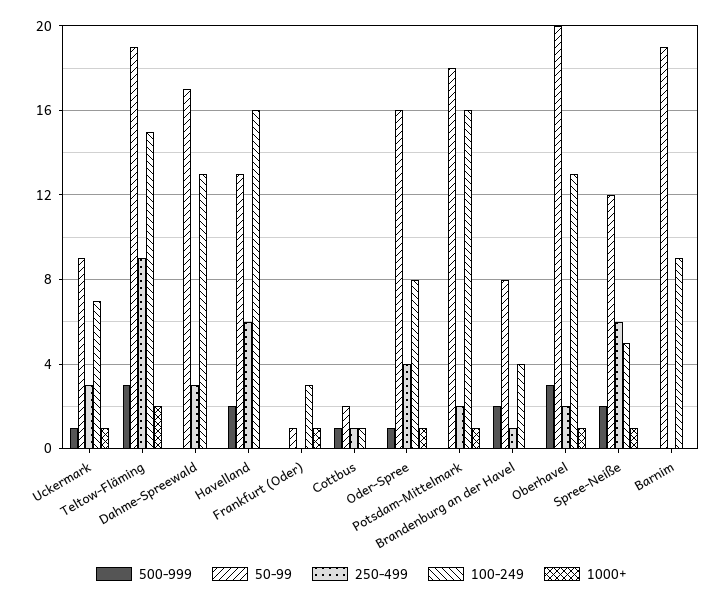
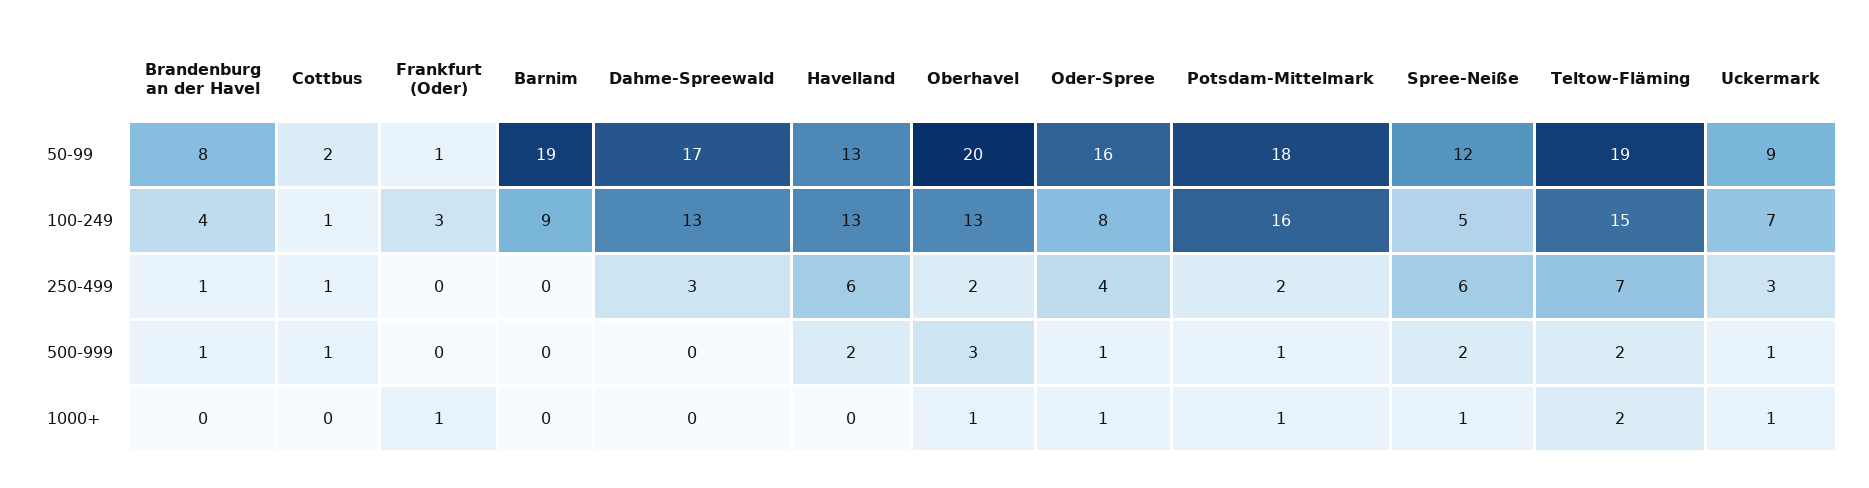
500-999, Teltow-Fläming: 3 -> 2
250-499, Teltow-Fläming: 9 -> 7
100-249, Havelland: 16 -> 13
500-999, Potsdam-Mittelmark: 0 -> 1
500-999, Brandenburg an der Havel: 2 -> 1

